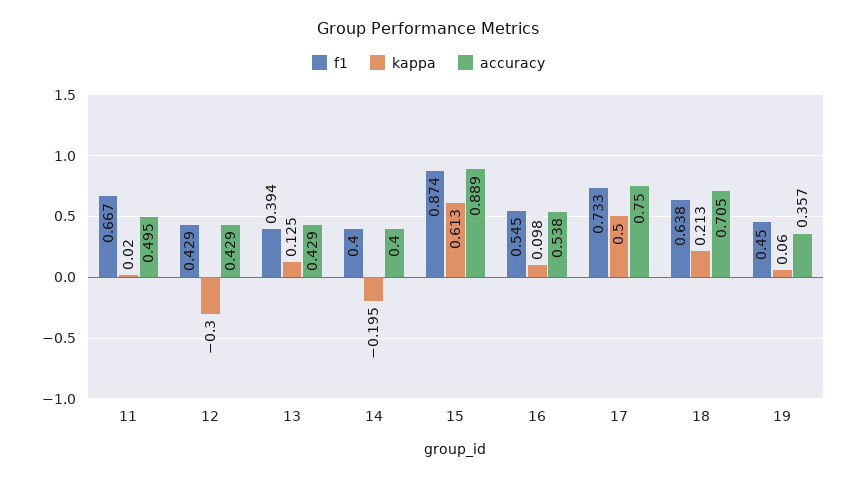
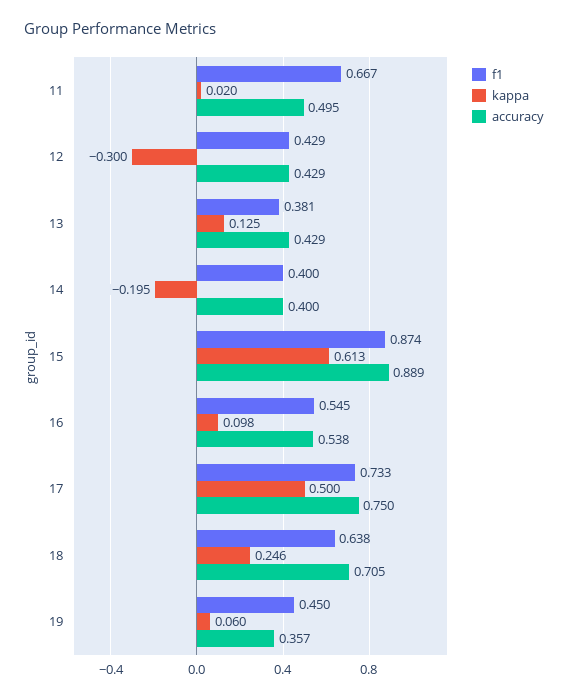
f1, 13: 0.394 -> 0.381
kappa, 18: 0.213 -> 0.246

